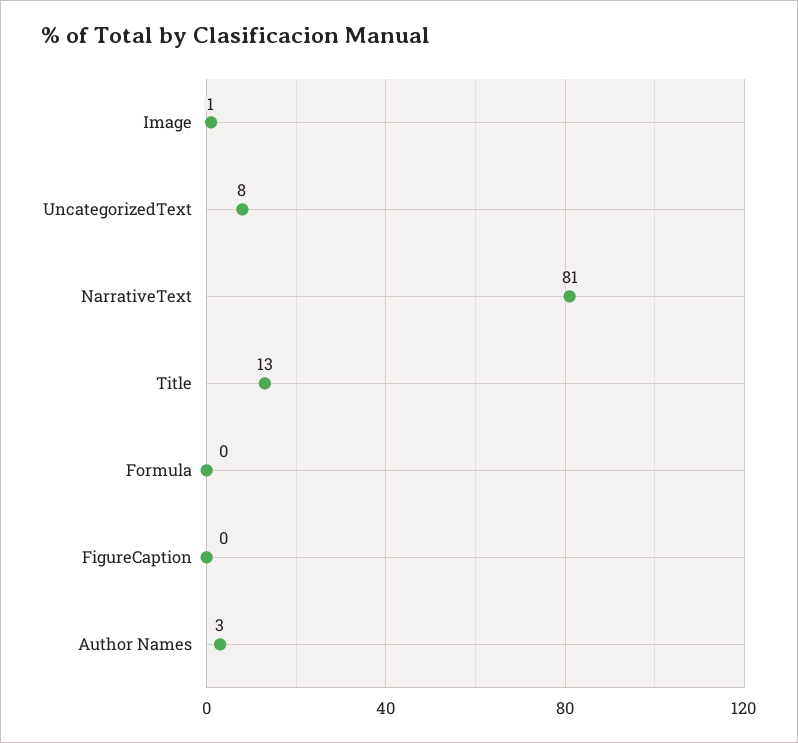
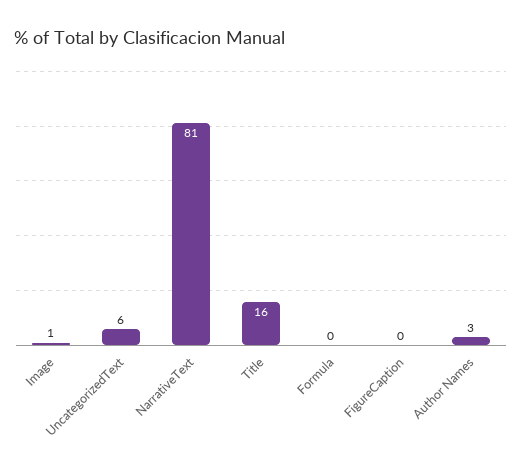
UncategorizedText: 8 -> 6
Title: 13 -> 16

